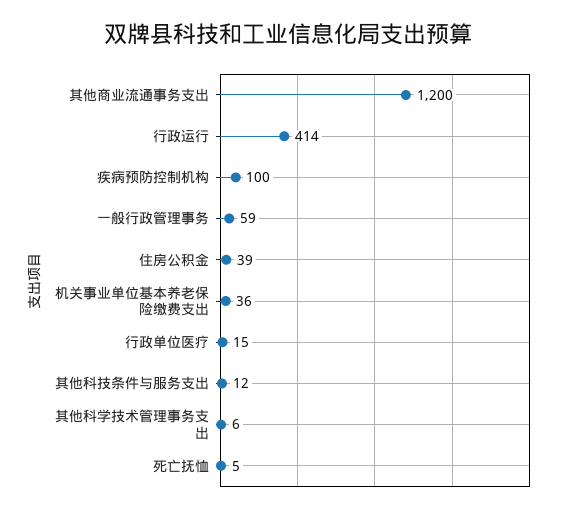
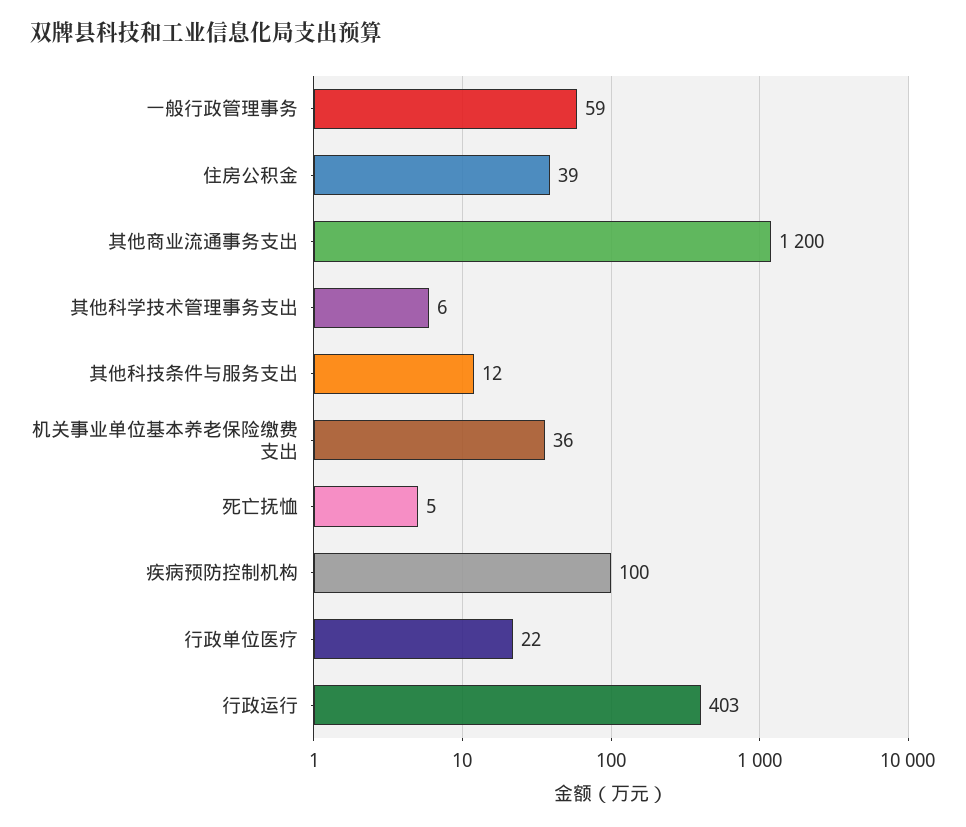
行政运行: 414 -> 403
行政单位医疗: 15 -> 22

